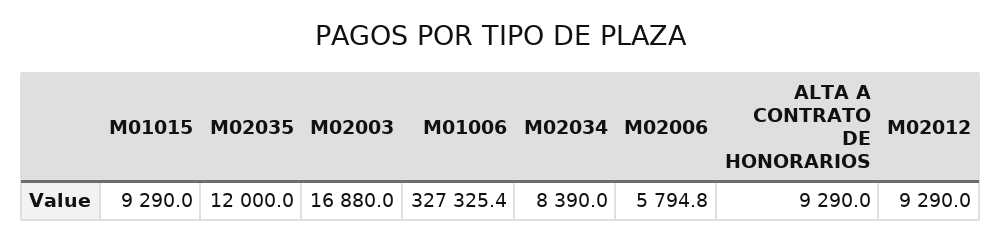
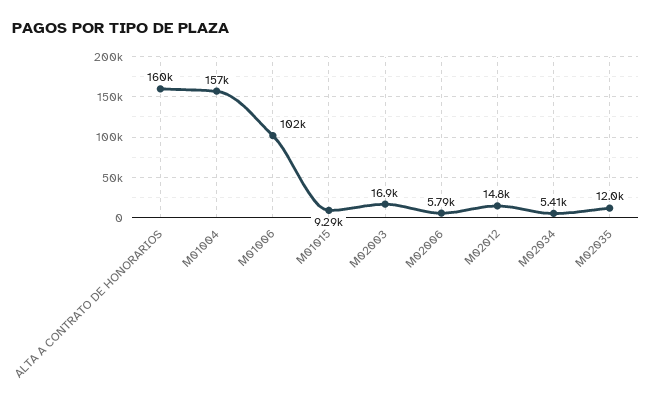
M01006: 327325.4 -> 102000
M02034: 8390 -> 5410
ALTA A CONTRATO DE HONORARIOS: 9290 -> 160000
M02012: 9290 -> 14800
M01004: none -> 157000

